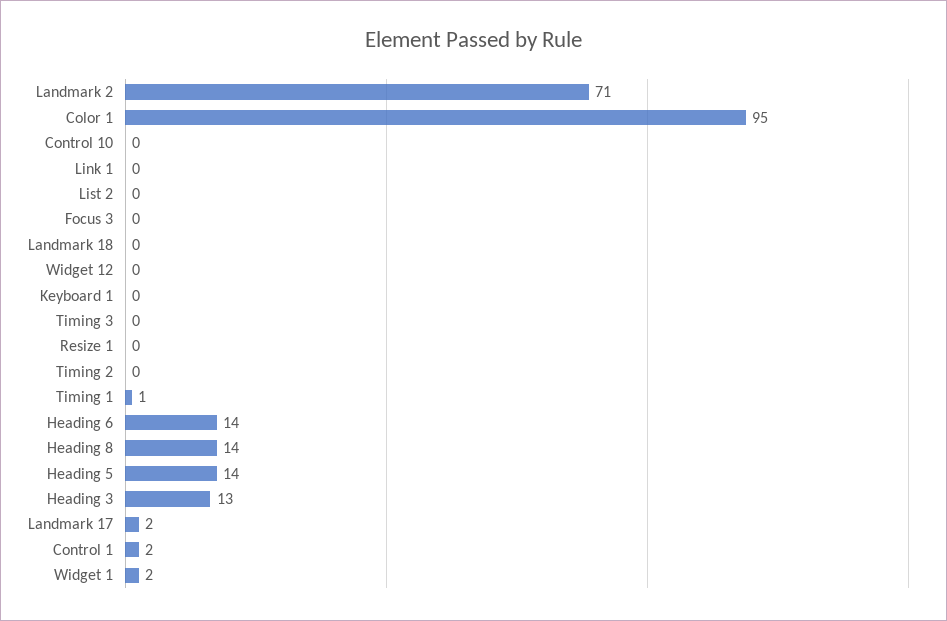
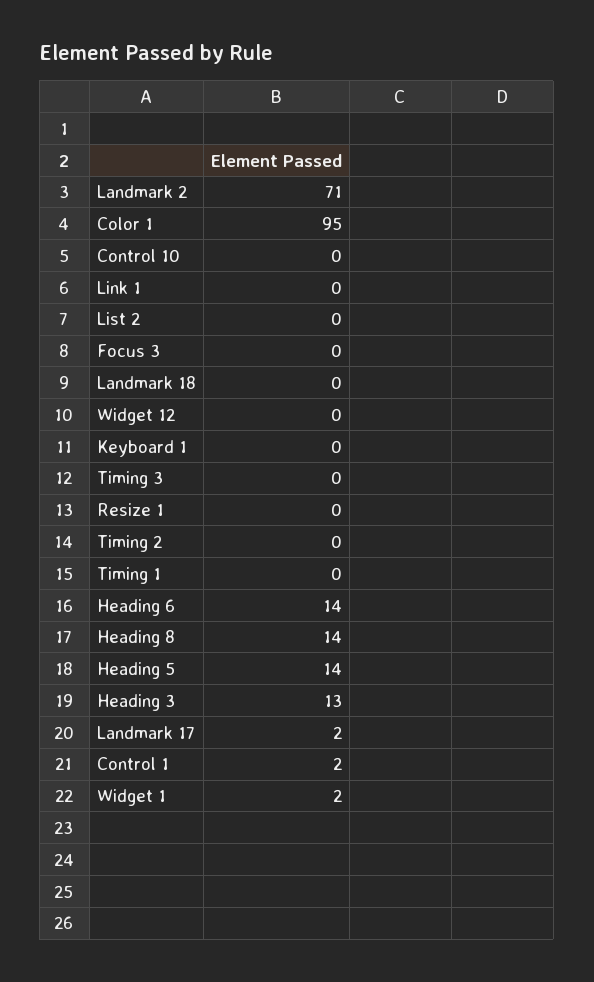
Timing 1: 1 -> 0

